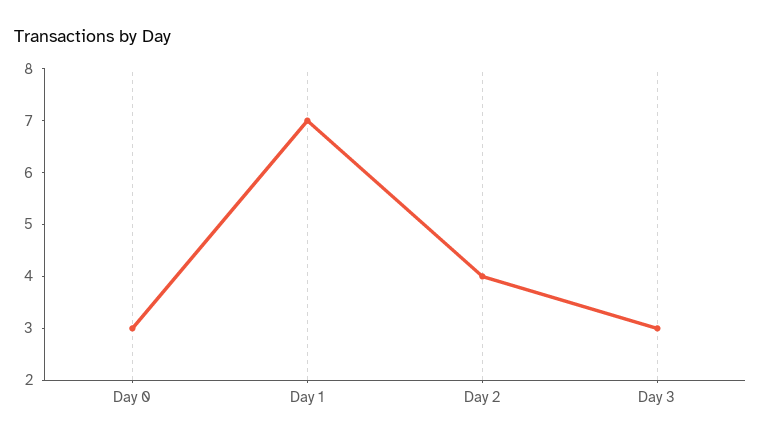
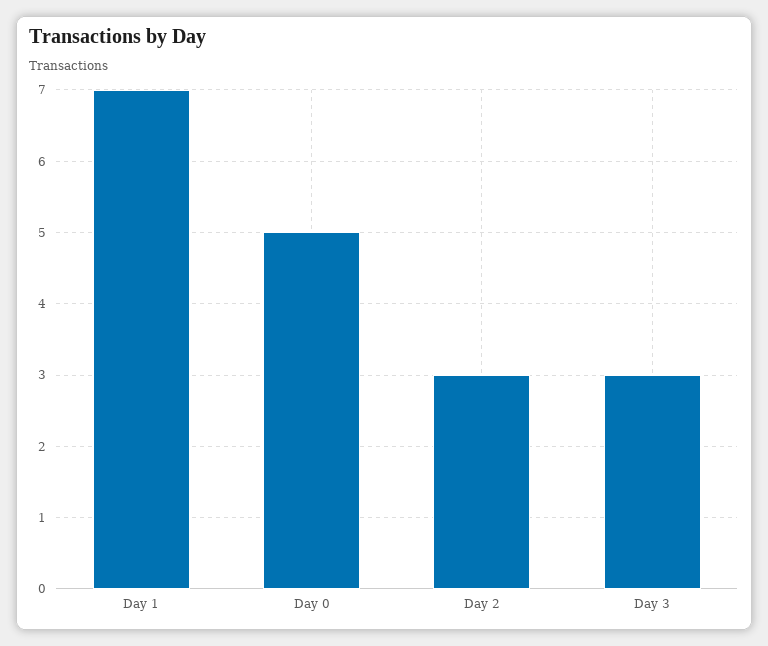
Day 0: 3 -> 5
Day 2: 4 -> 3

